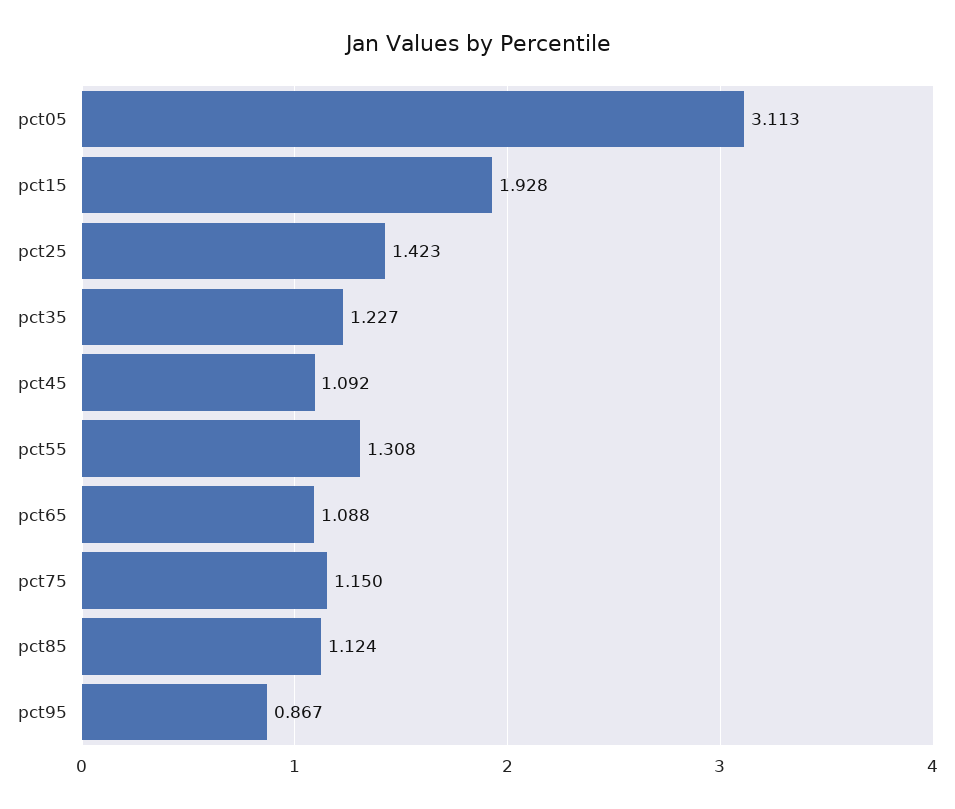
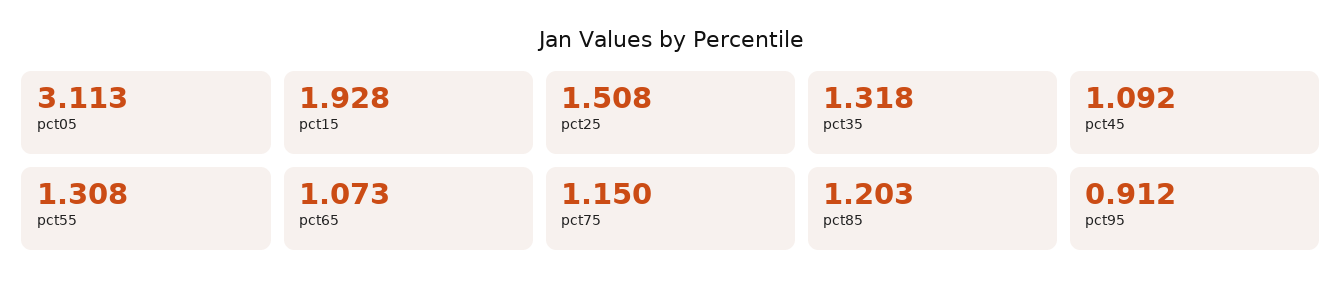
pct25: 1.423 -> 1.508
pct35: 1.227 -> 1.318
pct65: 1.088 -> 1.073
pct85: 1.124 -> 1.203
pct95: 0.867 -> 0.912

